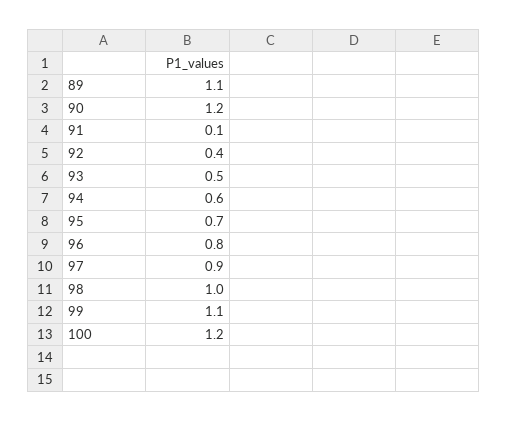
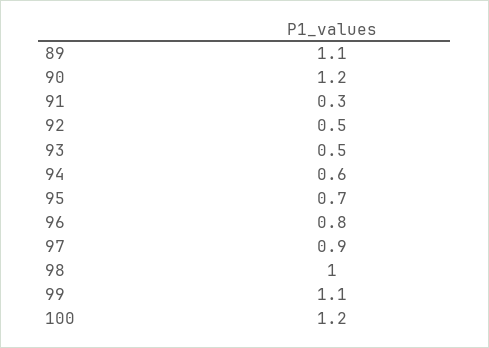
91: 0.1 -> 0.3
92: 0.4 -> 0.5

